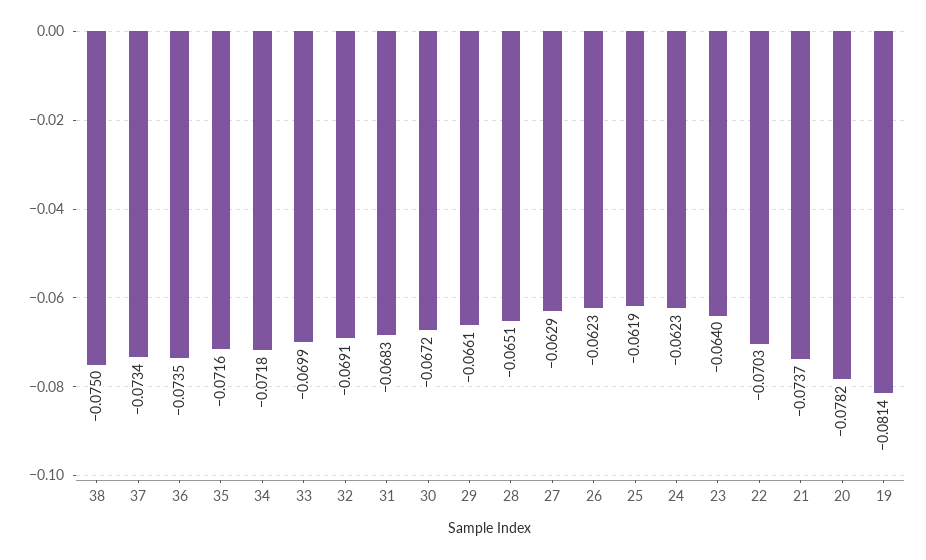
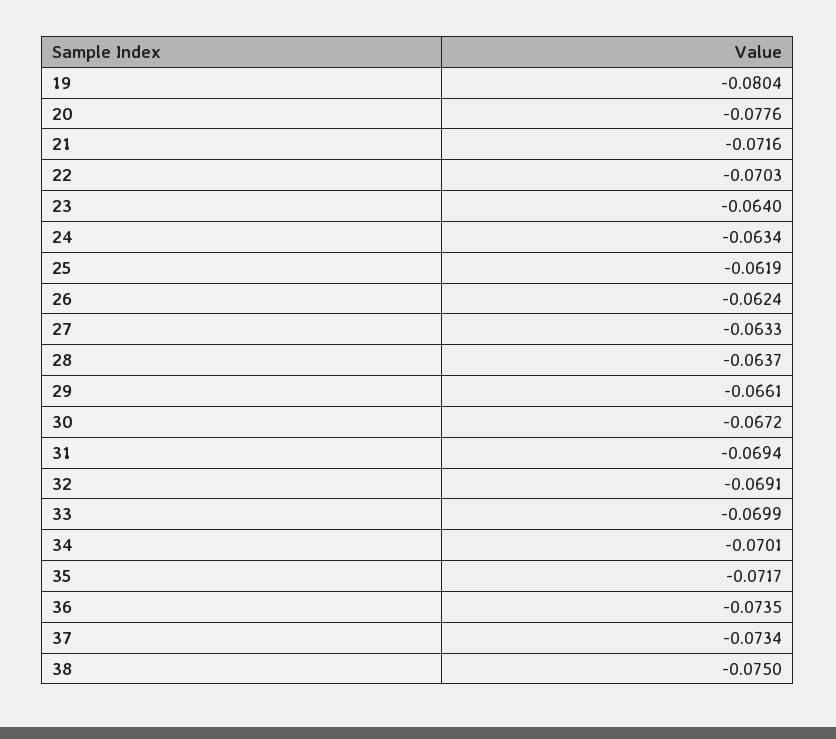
35: -0.0716 -> -0.0717
34: -0.0718 -> -0.0701
31: -0.0683 -> -0.0694
28: -0.0651 -> -0.0637
27: -0.0629 -> -0.0633
26: -0.0623 -> -0.0624
24: -0.0623 -> -0.0634
21: -0.0737 -> -0.0716
20: -0.0782 -> -0.0776
19: -0.0814 -> -0.0804

